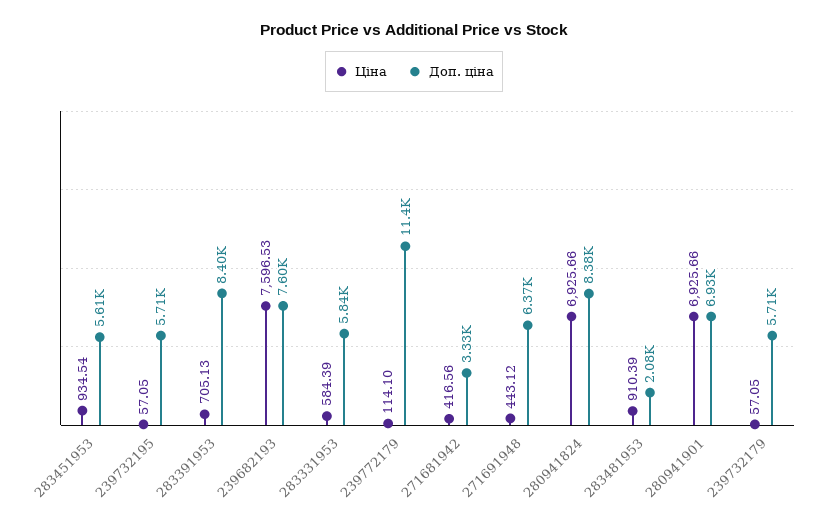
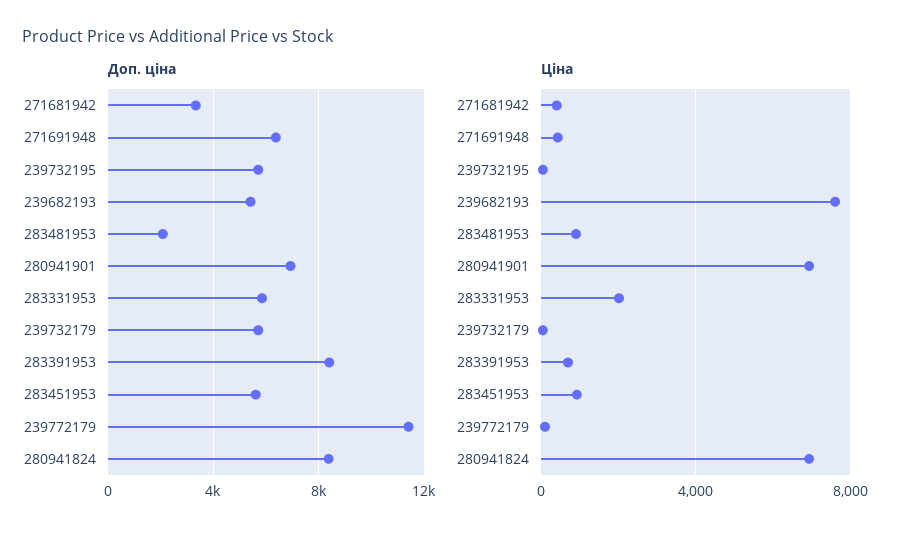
Доп. ціна, 239682193: 7600 -> 5500
Ціна, 283331953: 584.39 -> 2000

